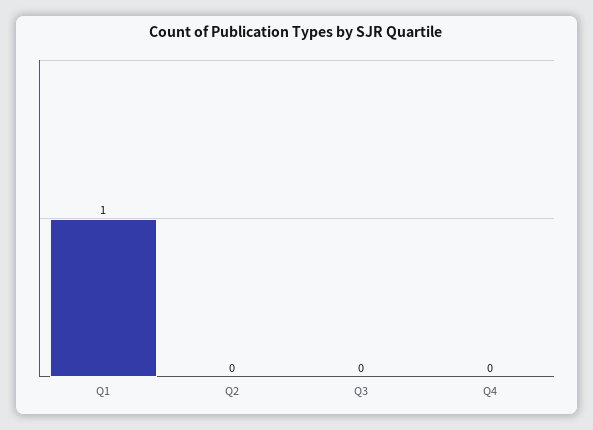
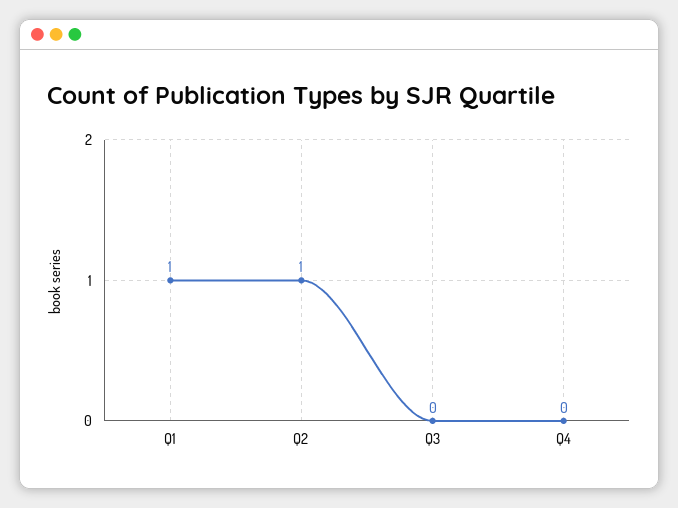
Q2: 0 -> 1

